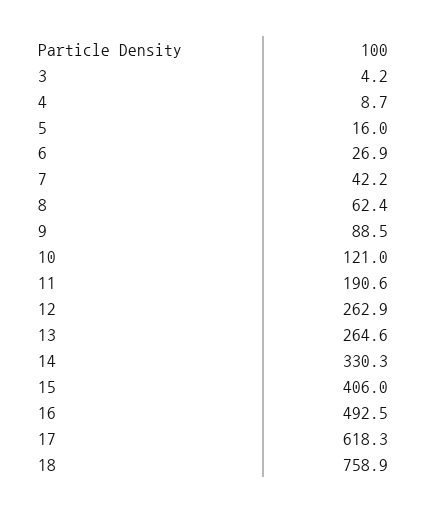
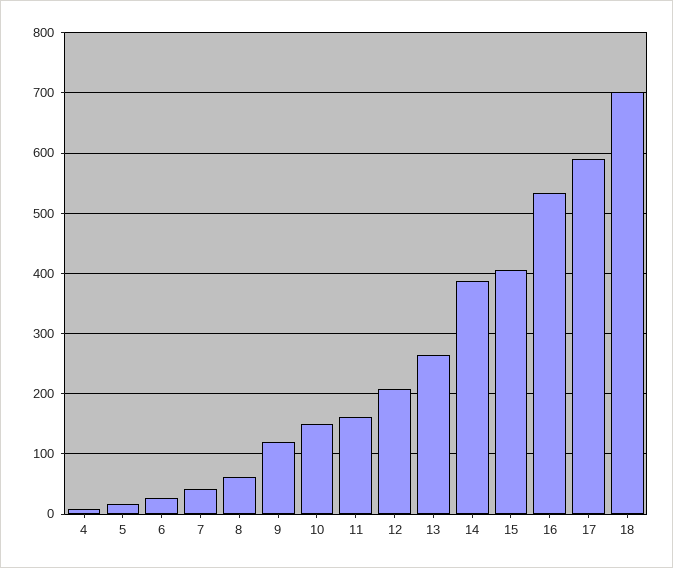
3: 4.2 -> none
9: 88.5 -> 120
10: 121 -> 150
11: 190.6 -> 160
12: 262.9 -> 210
14: 330.3 -> 390
16: 492.5 -> 530
17: 618.3 -> 590
18: 758.9 -> 700

